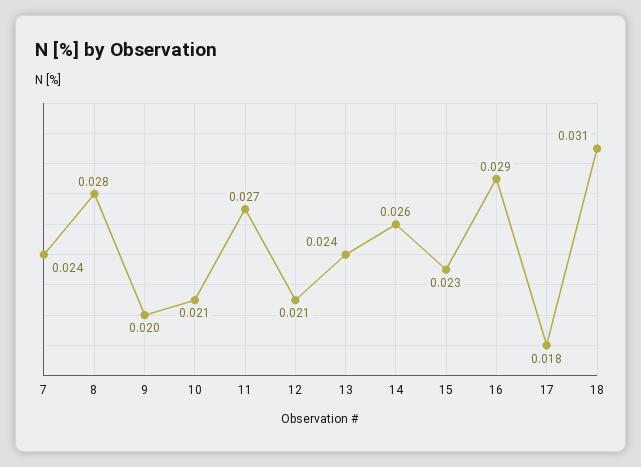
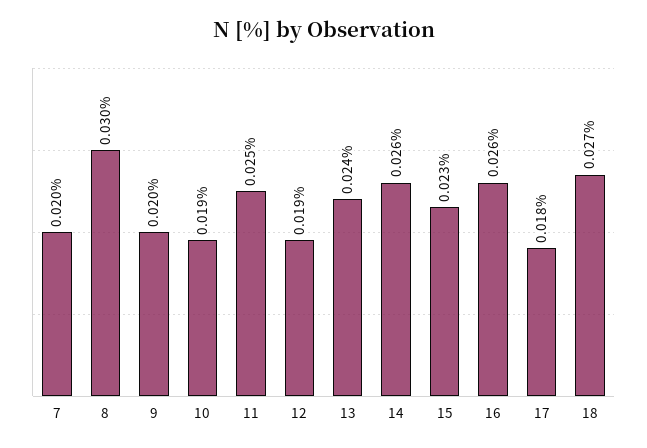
7: 0.024 -> 0.02
8: 0.028 -> 0.03
10: 0.021 -> 0.019
11: 0.027 -> 0.025
12: 0.021 -> 0.019
16: 0.029 -> 0.026
18: 0.031 -> 0.027

